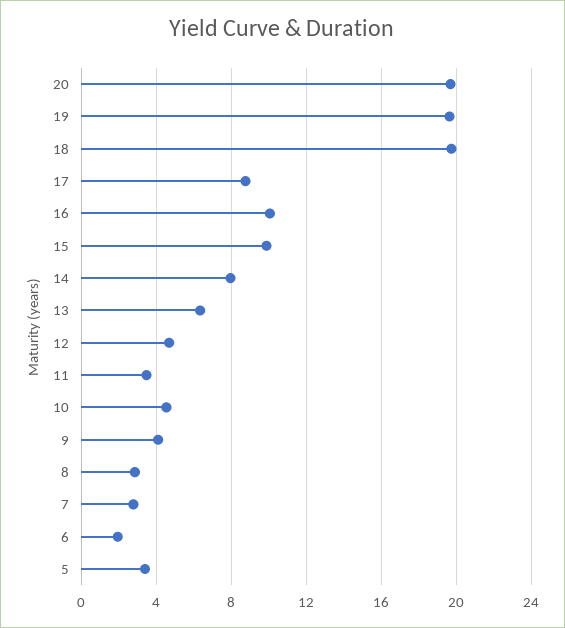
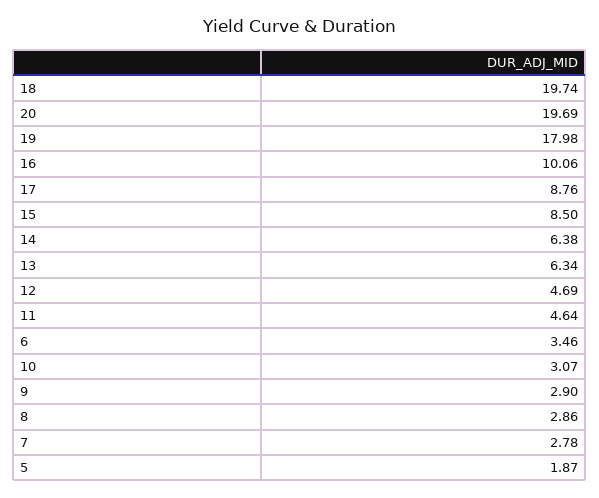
19: 19.5 -> 17.98
15: 10 -> 8.5
14: 8 -> 6.38
11: 3.5 -> 4.64
10: 4.5 -> 3.07
9: 4 -> 2.9
6: 2 -> 3.46
5: 3.5 -> 1.87

